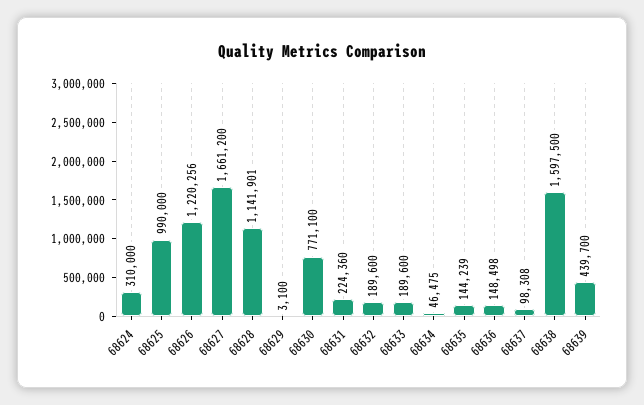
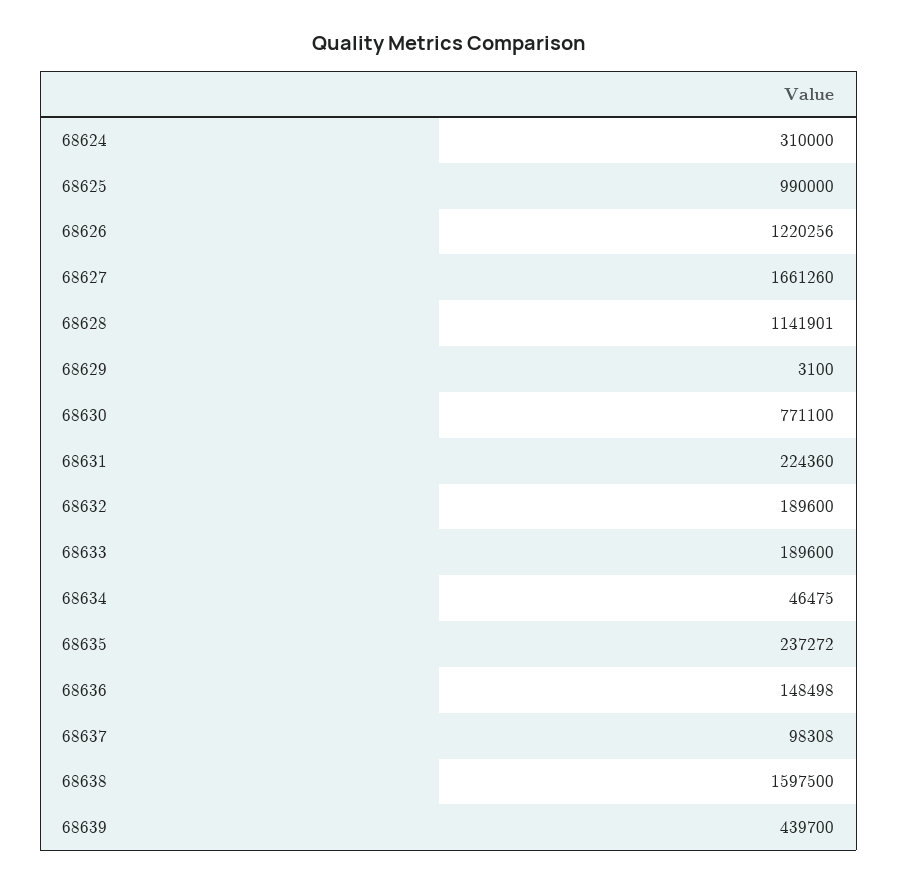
68627: 1661200 -> 1661260
68635: 144239 -> 237272

